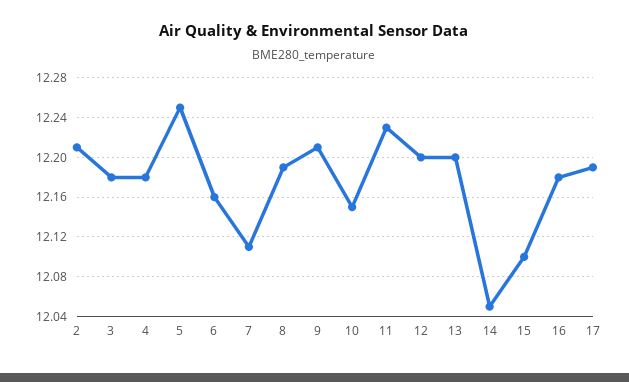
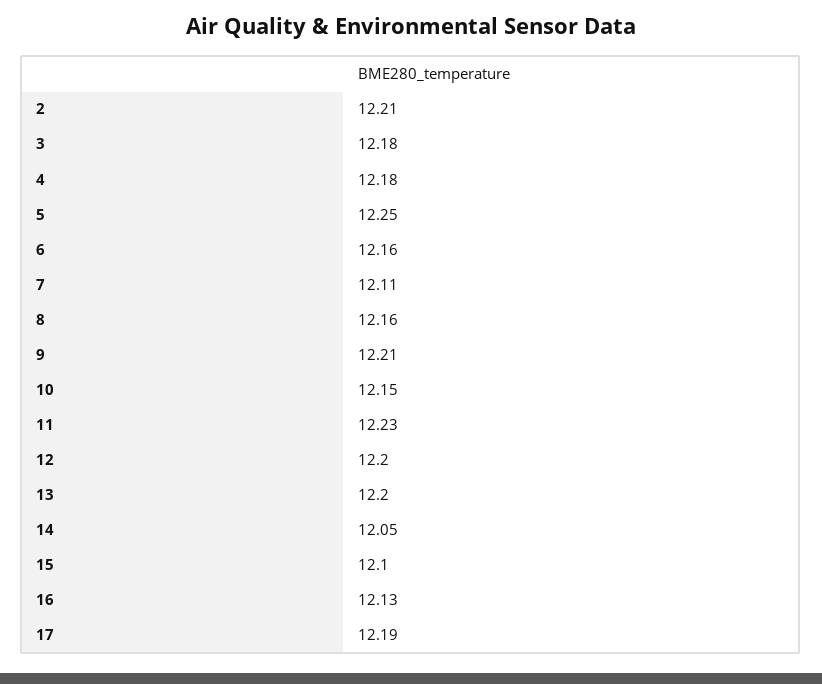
8: 12.19 -> 12.16
16: 12.18 -> 12.13

